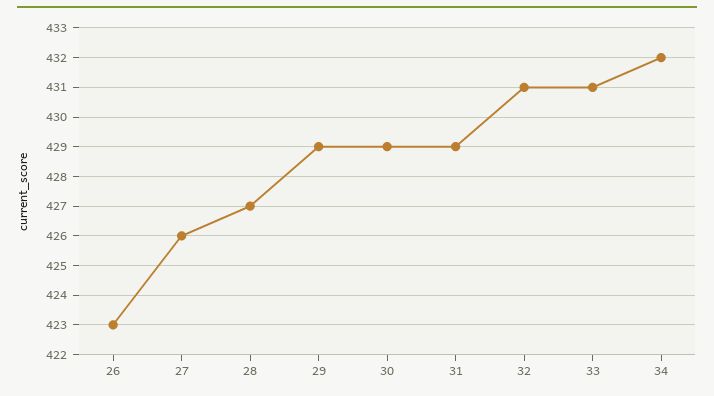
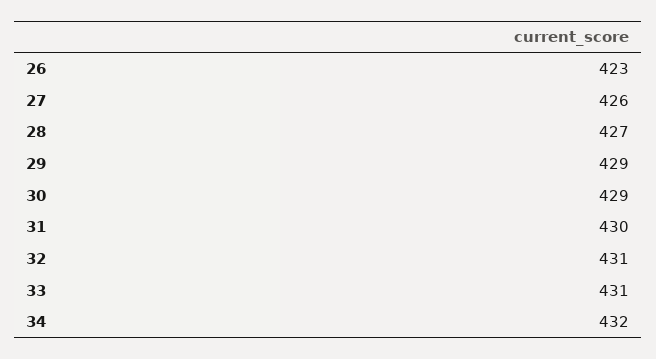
31: 429 -> 430

